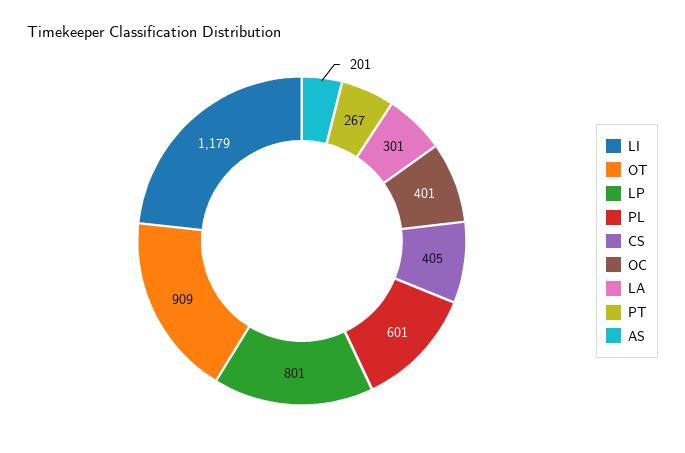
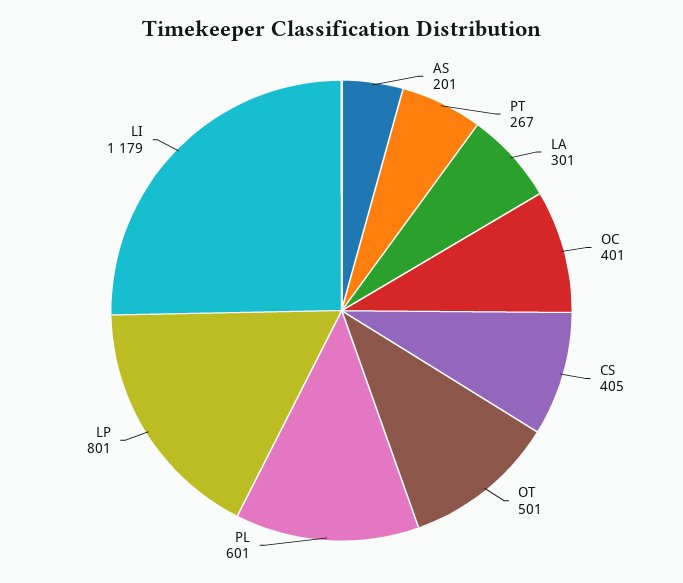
OT: 909 -> 501

